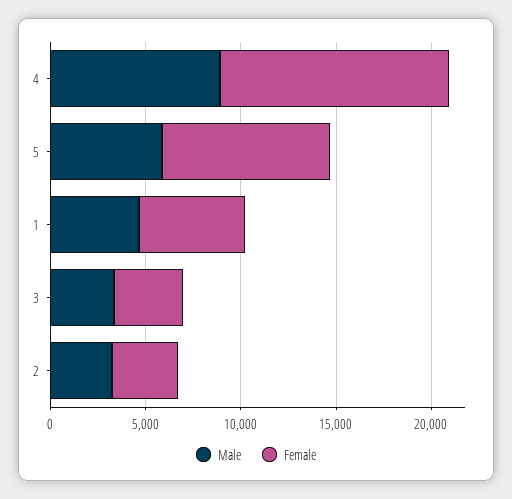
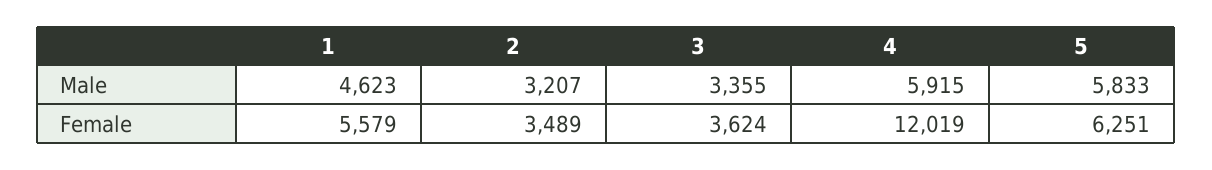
Male, 4: 9000 -> 5915
Female, 5: 9000 -> 6251

